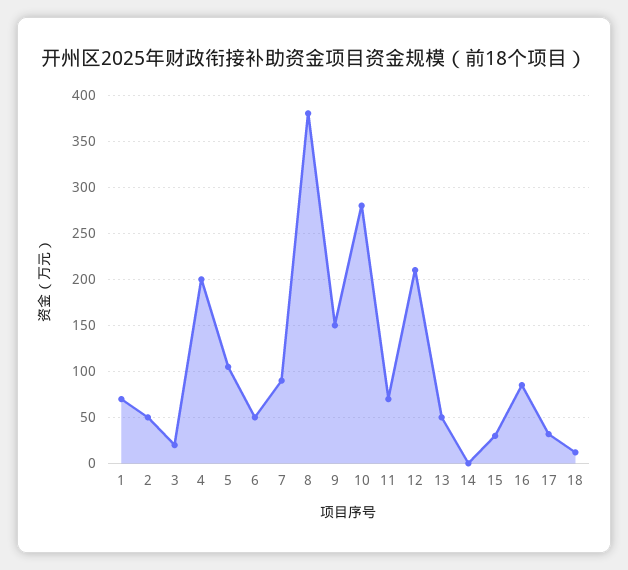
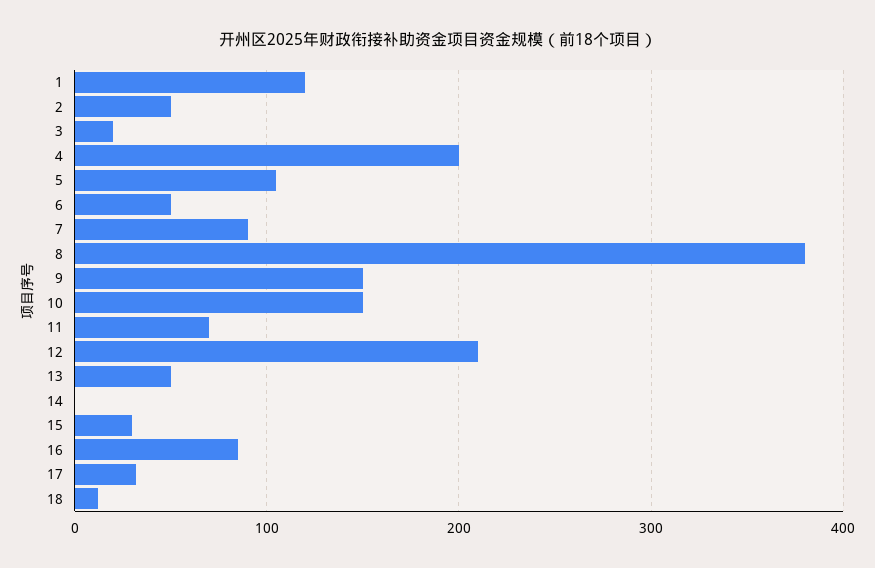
1: 70 -> 120
10: 280 -> 150

